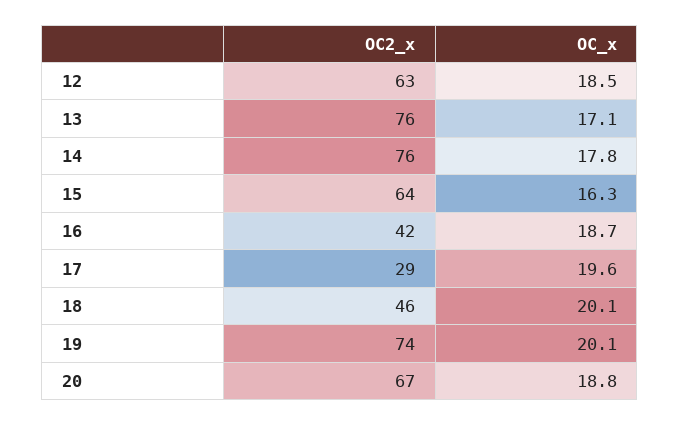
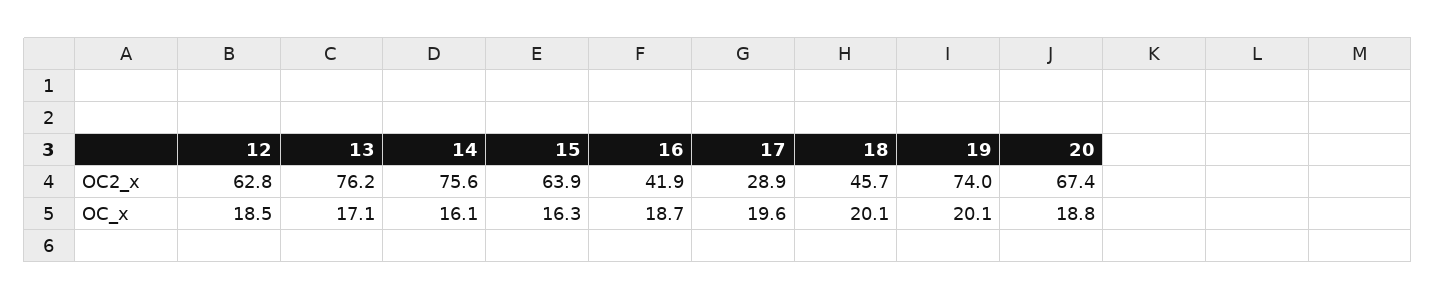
OC_x, 14: 17.8 -> 16.1

